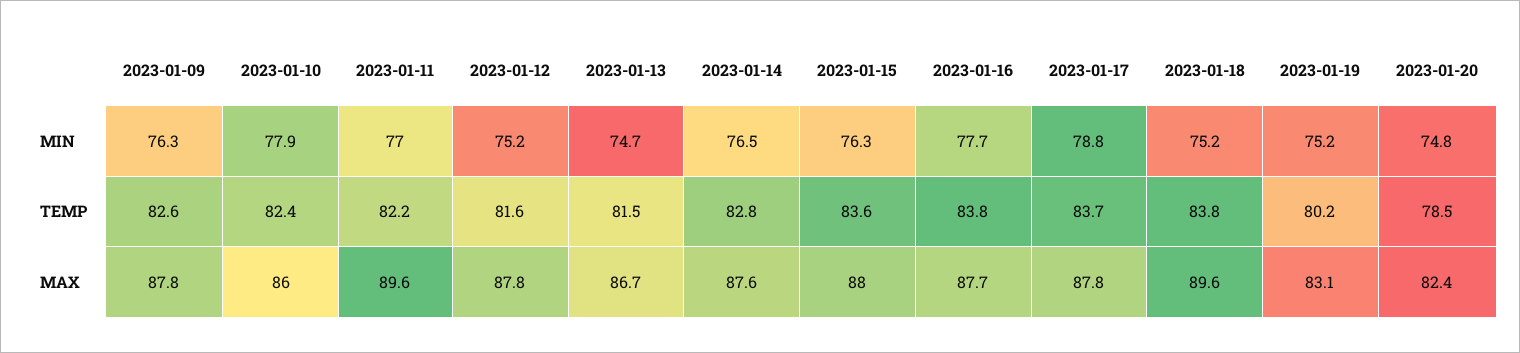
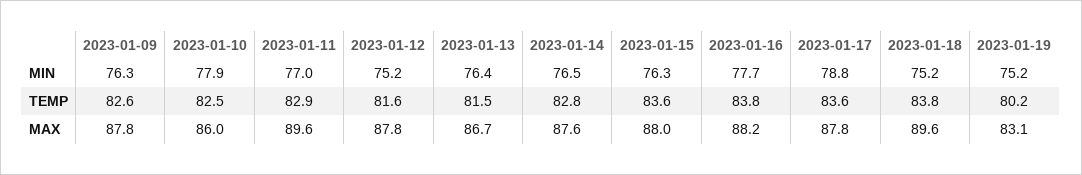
2023-01-13, MIN: 74.7 -> 76.4
2023-01-20, MIN: 74.8 -> none
2023-01-10, TEMP: 82.4 -> 82.5
2023-01-11, TEMP: 82.2 -> 82.9
2023-01-17, TEMP: 83.7 -> 83.6
2023-01-20, TEMP: 78.5 -> none
2023-01-16, MAX: 87.7 -> 88.2
2023-01-20, MAX: 82.4 -> none

